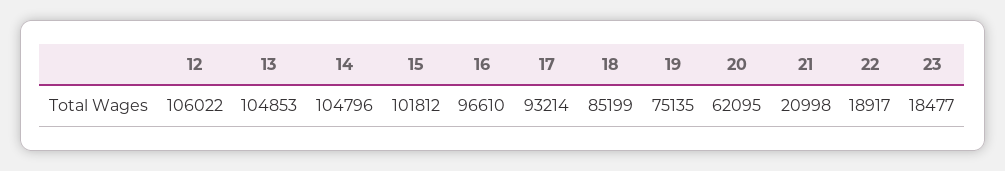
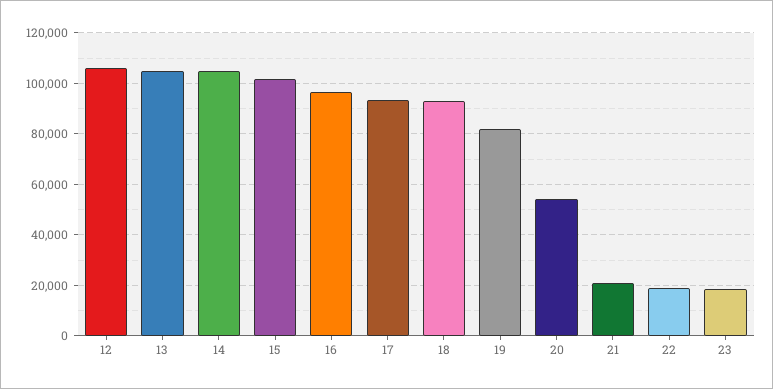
18: 85199 -> 92500
19: 75135 -> 82500
20: 62095 -> 55000

